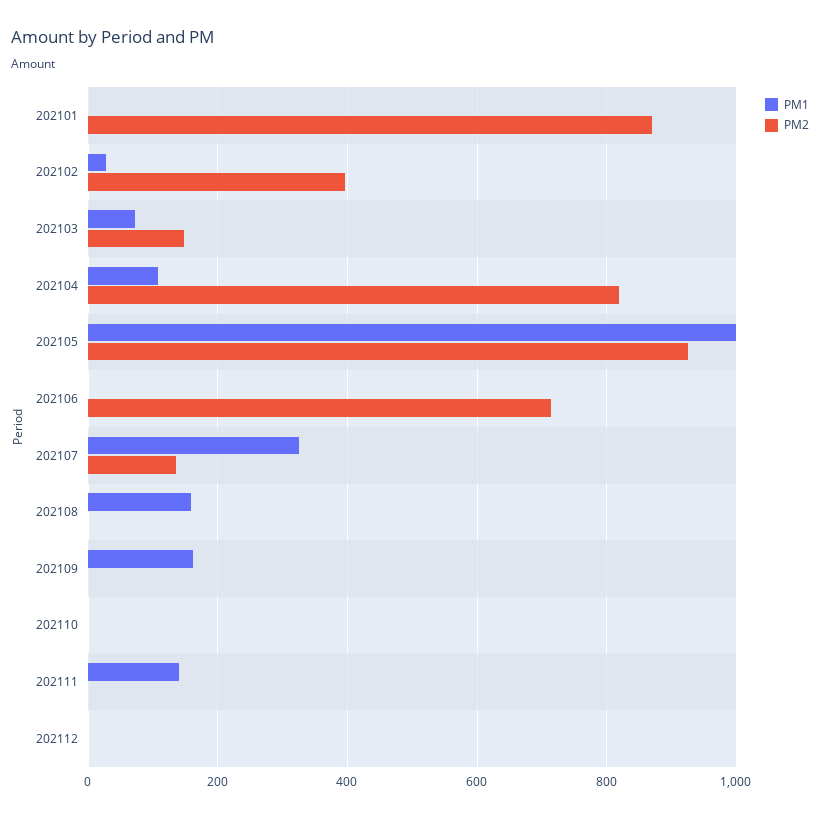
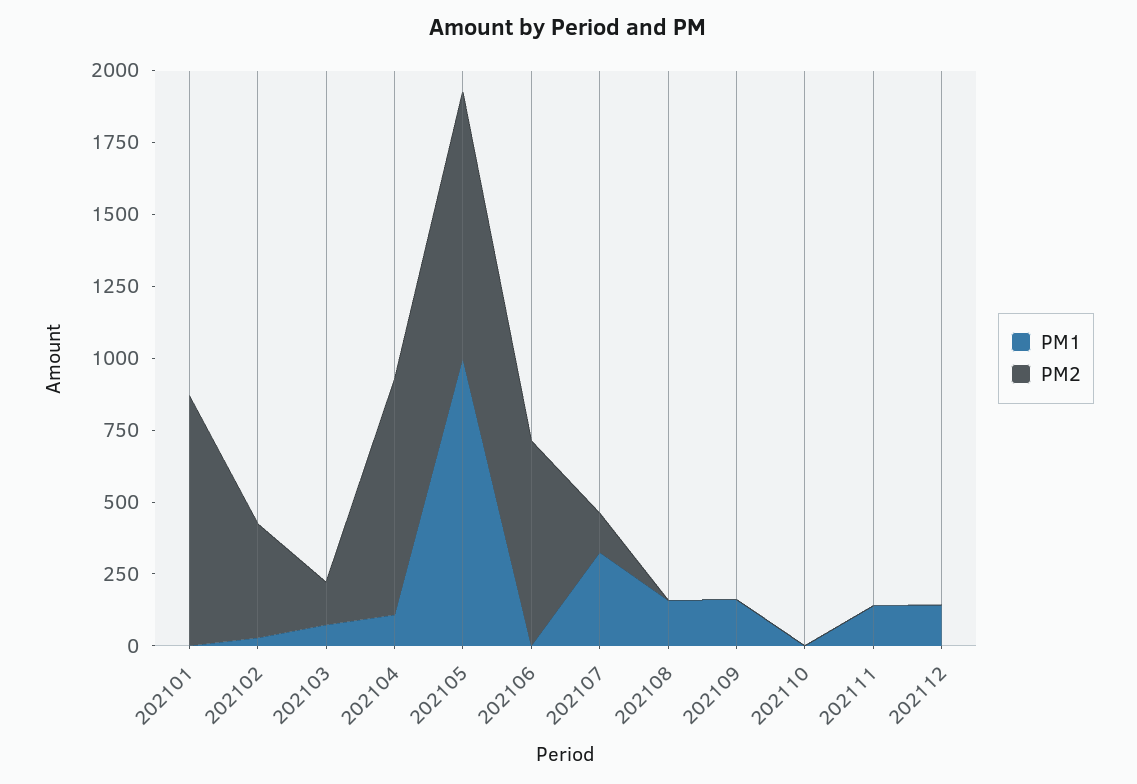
PM1, 202112: 0 -> 150

